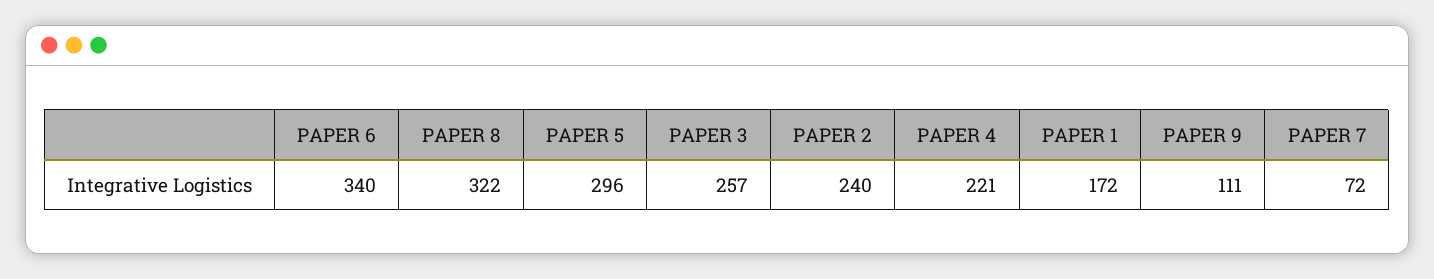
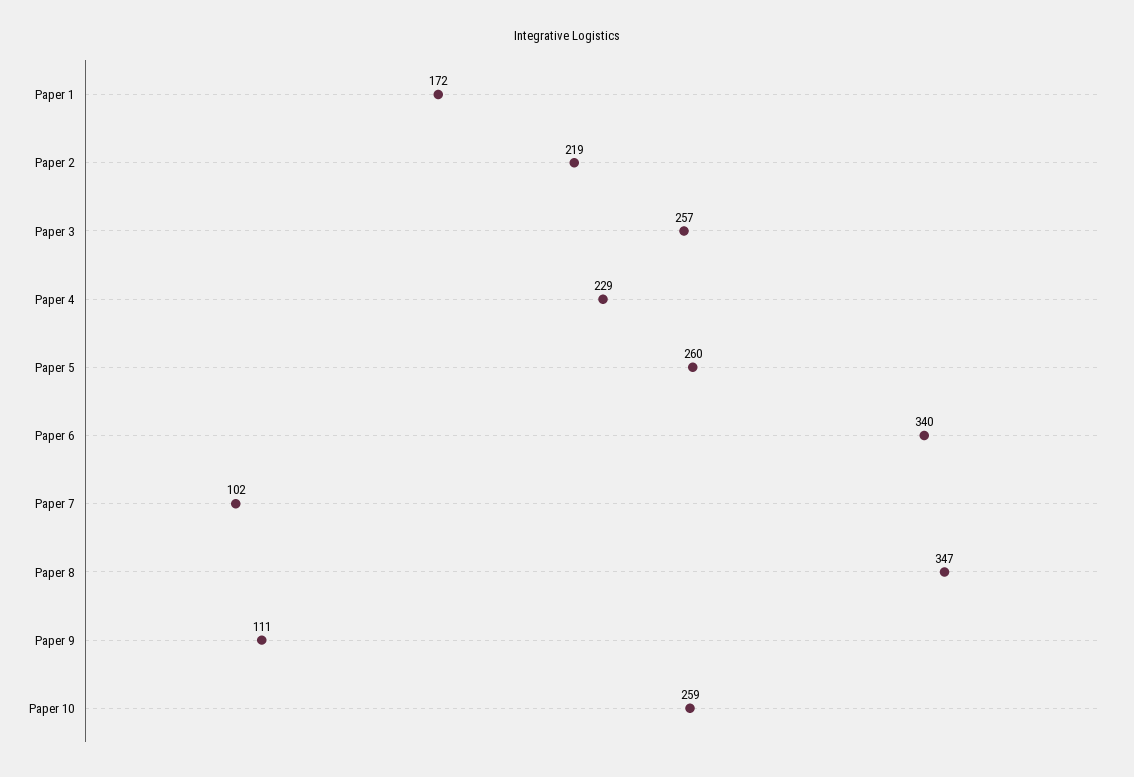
PAPER 8: 322 -> 347
PAPER 5: 296 -> 260
PAPER 2: 240 -> 219
PAPER 4: 221 -> 229
PAPER 7: 72 -> 102
Paper 10: none -> 259

